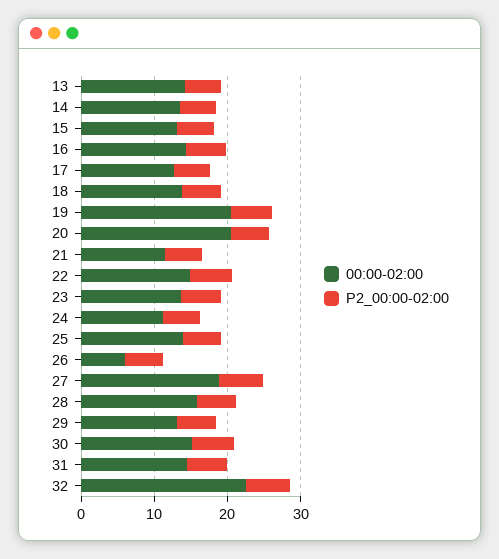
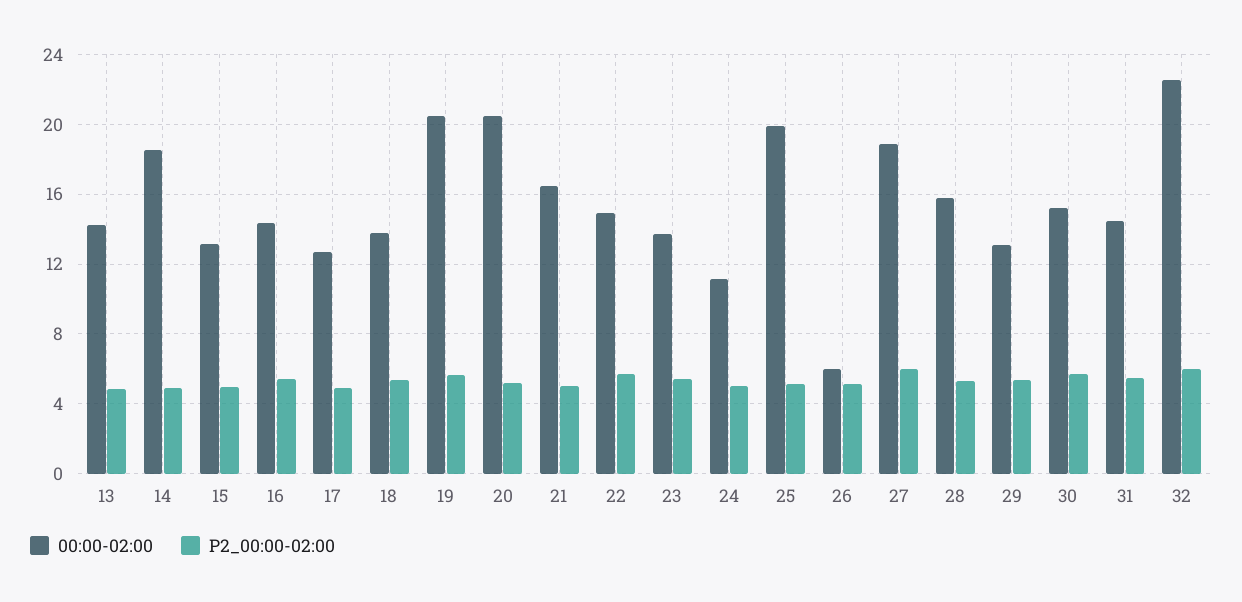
00:00-02:00, 14: 14 -> 18.5
00:00-02:00, 21: 12 -> 16.5
00:00-02:00, 25: 14 -> 20

